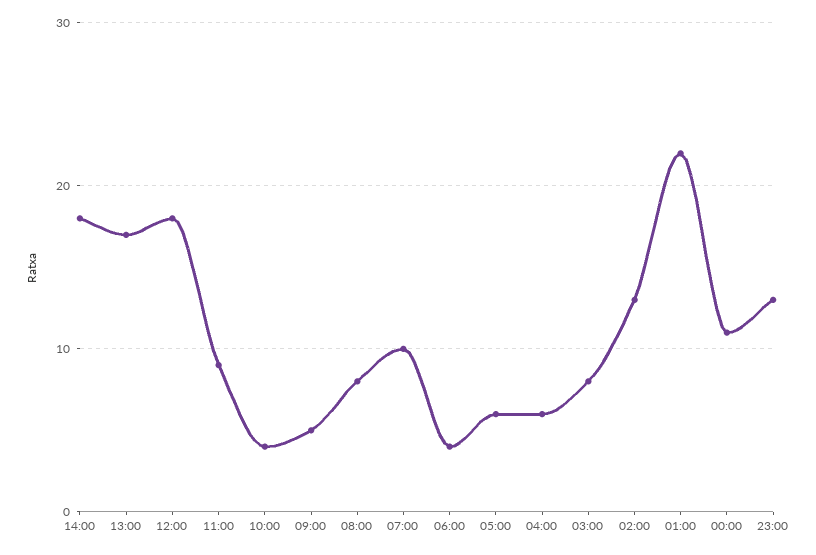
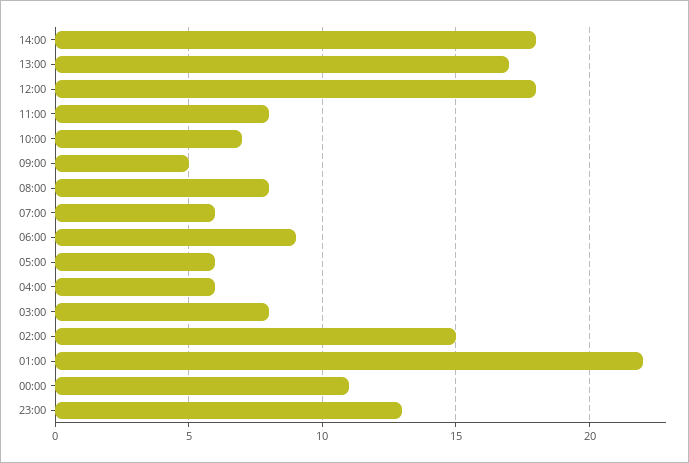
11:00: 9 -> 8
10:00: 4 -> 7
07:00: 10 -> 6
06:00: 4 -> 9
02:00: 13 -> 15

